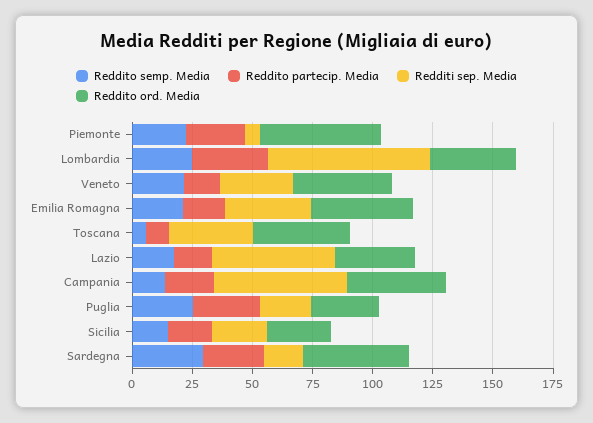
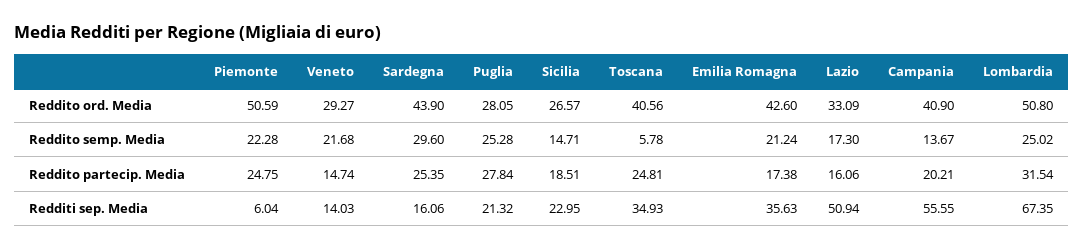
Reddito ord. Media, Lombardia: 35 -> 50.8
Redditi sep. Media, Veneto: 30 -> 14.03
Reddito ord. Media, Veneto: 40 -> 29.27
Reddito partecip. Media, Toscana: 10 -> 24.81

